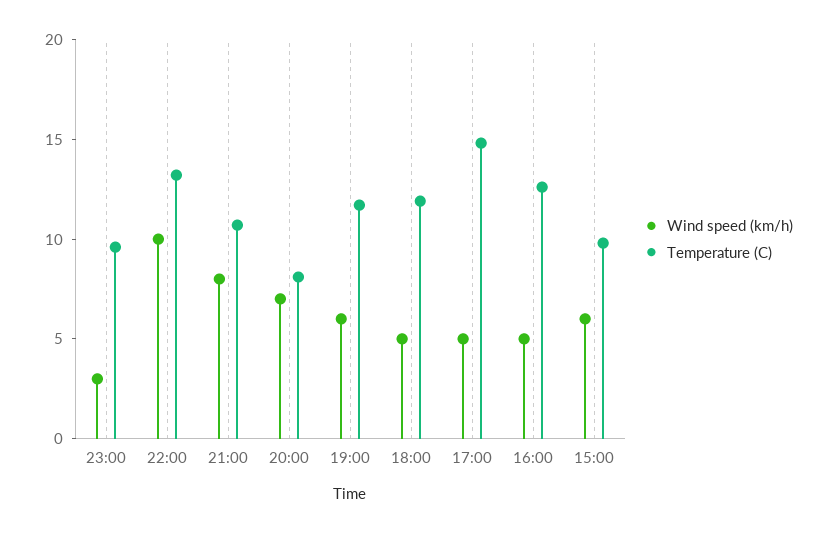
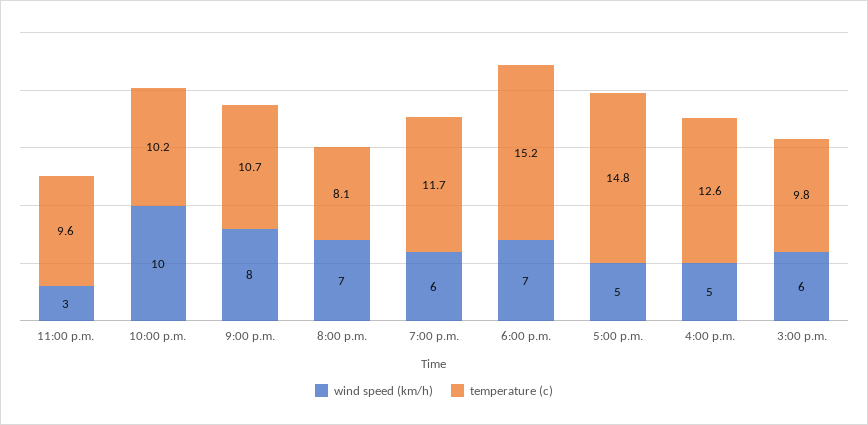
Temperature (C), 22:00: 13 -> 10.2
Wind speed (km/h), 18:00: 5 -> 7
Temperature (C), 18:00: 12 -> 15.2

